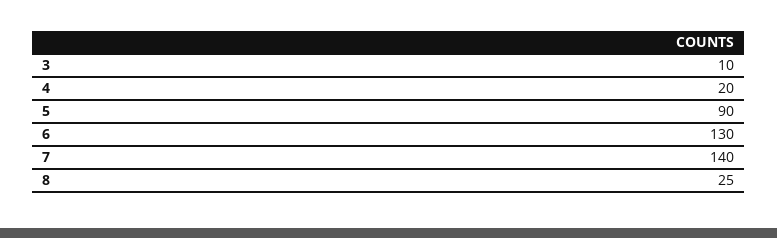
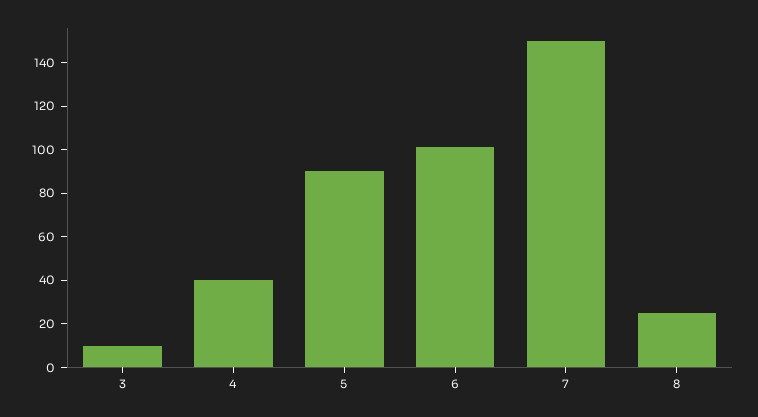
4: 20 -> 40
6: 130 -> 100
7: 140 -> 150

